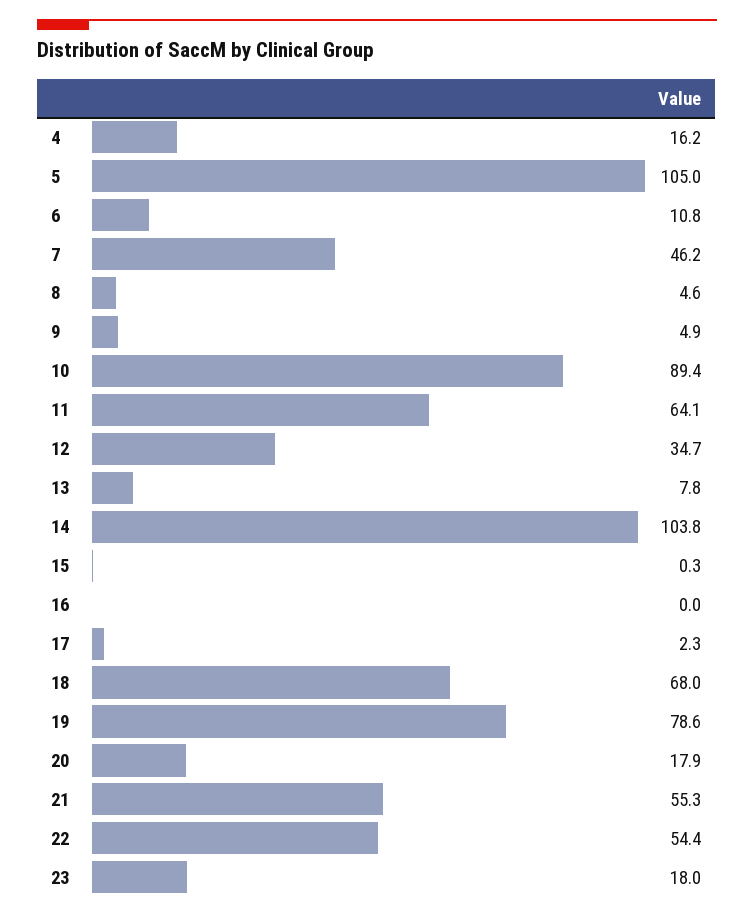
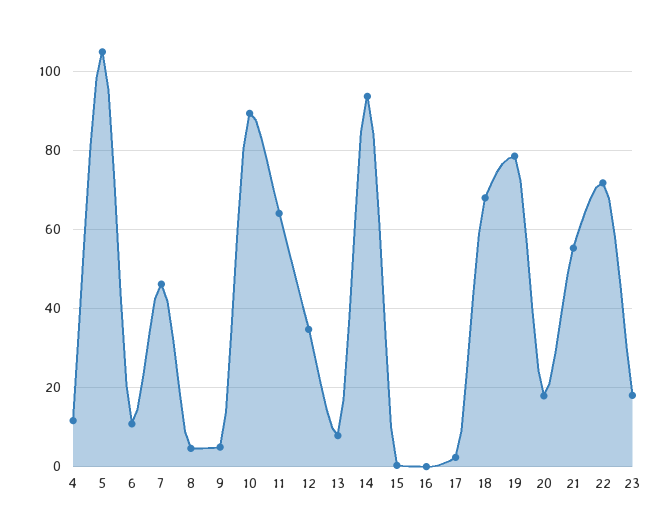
4: 16.2 -> 12
14: 103.8 -> 94
22: 54.4 -> 72

